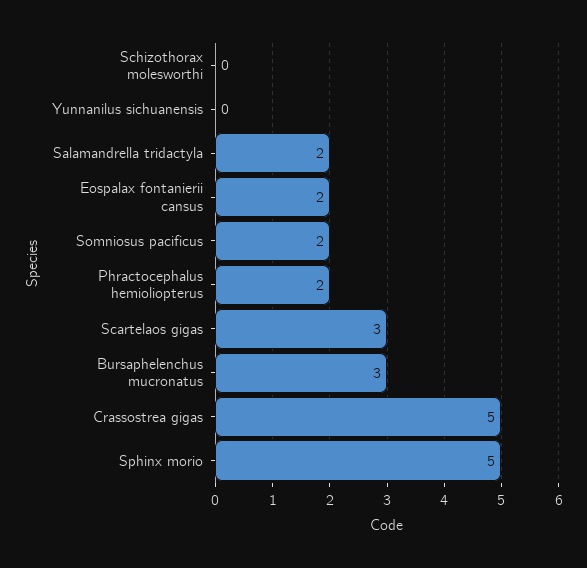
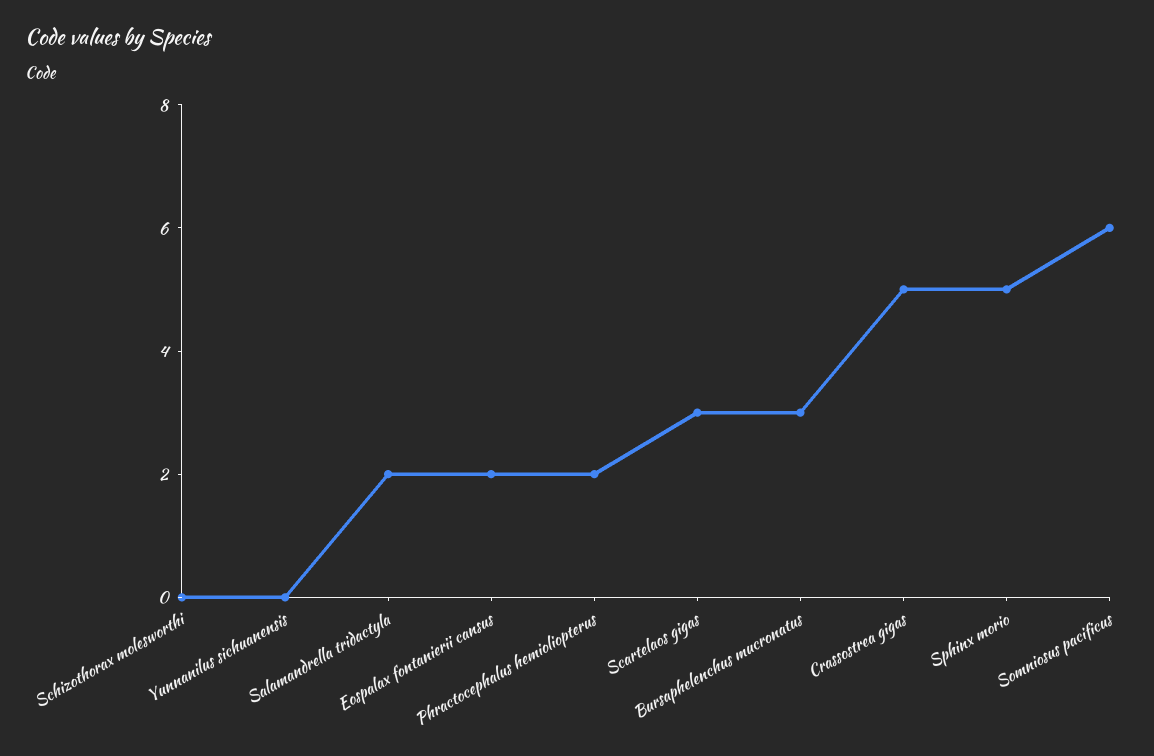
Somniosus pacificus: 2 -> 6

